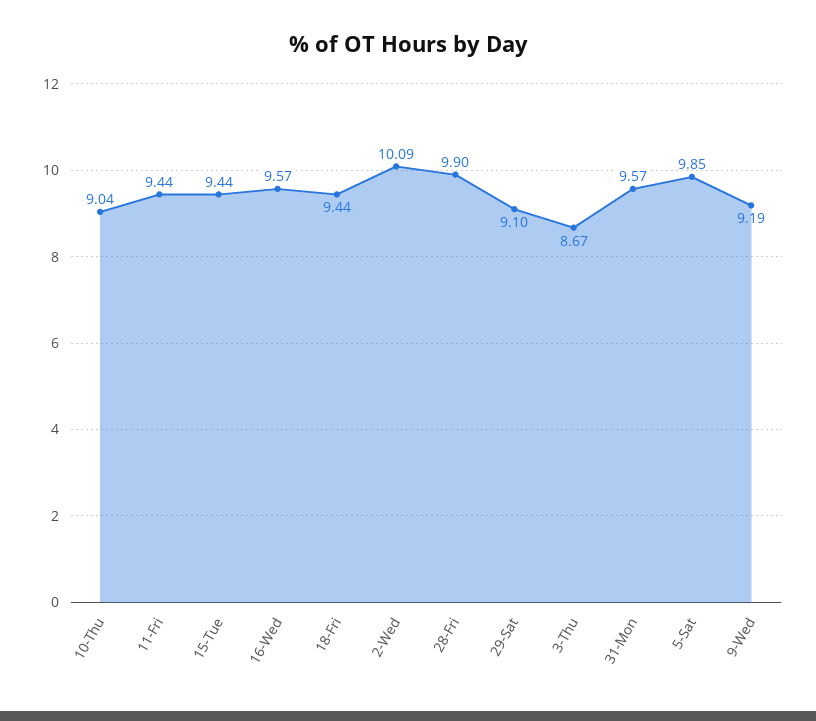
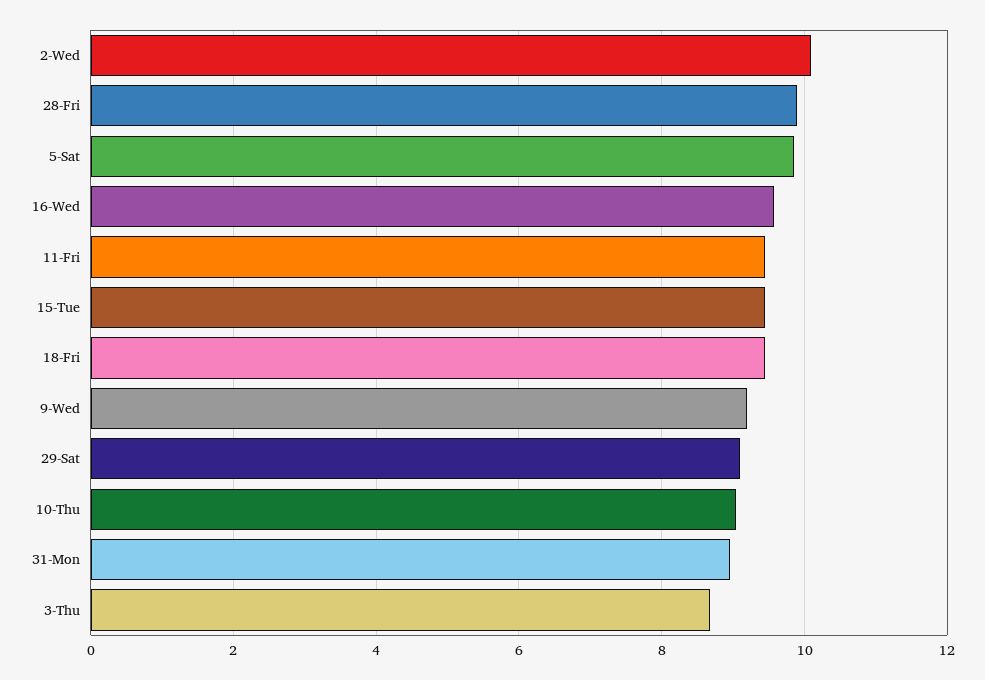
31-Mon: 9.57 -> 9

